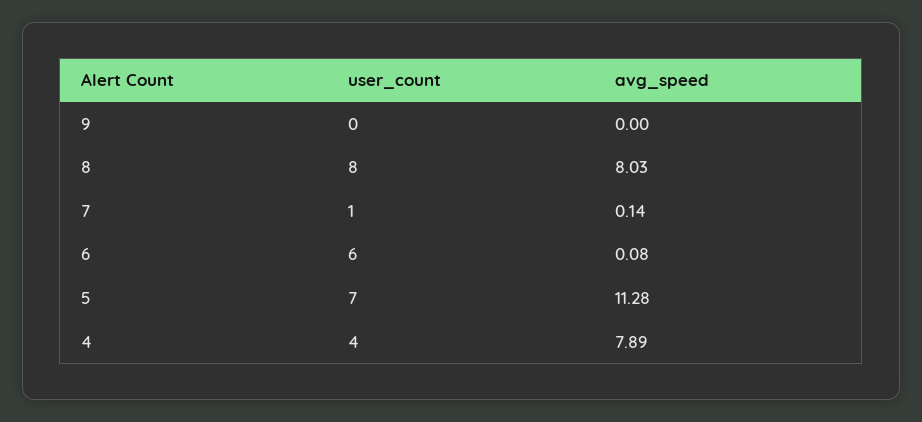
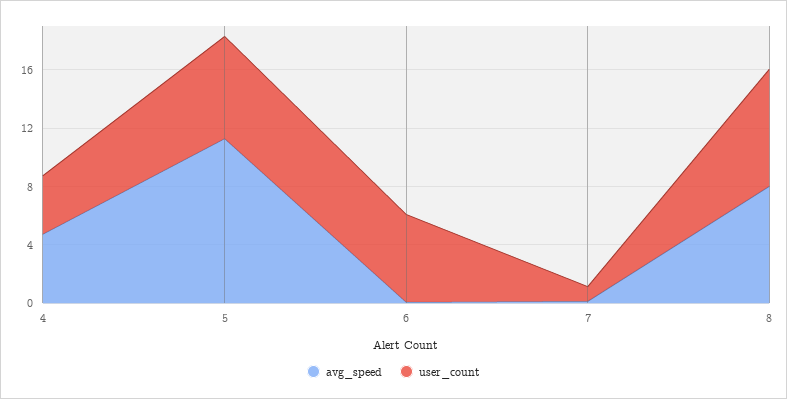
user_count, 9: 0 -> none
avg_speed, 9: 0 -> none
avg_speed, 4: 7.89 -> 5

